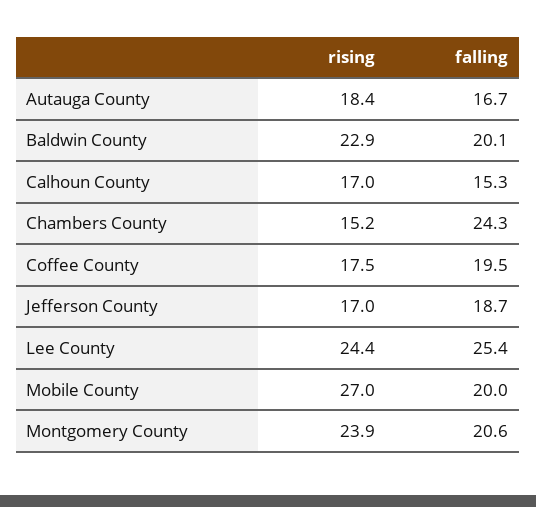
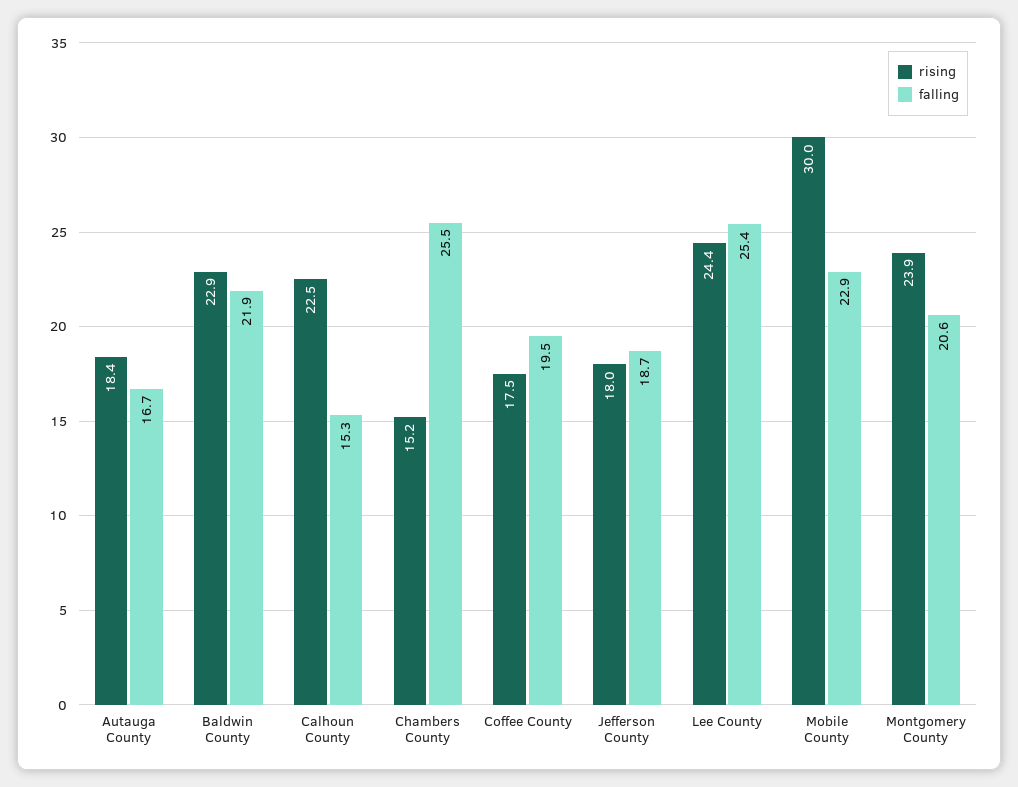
falling, Baldwin County: 20.1 -> 21.9
rising, Calhoun County: 17 -> 22.5
falling, Chambers County: 24.3 -> 25.5
rising, Jefferson County: 17 -> 18
rising, Mobile County: 27 -> 30
falling, Mobile County: 20 -> 22.9

